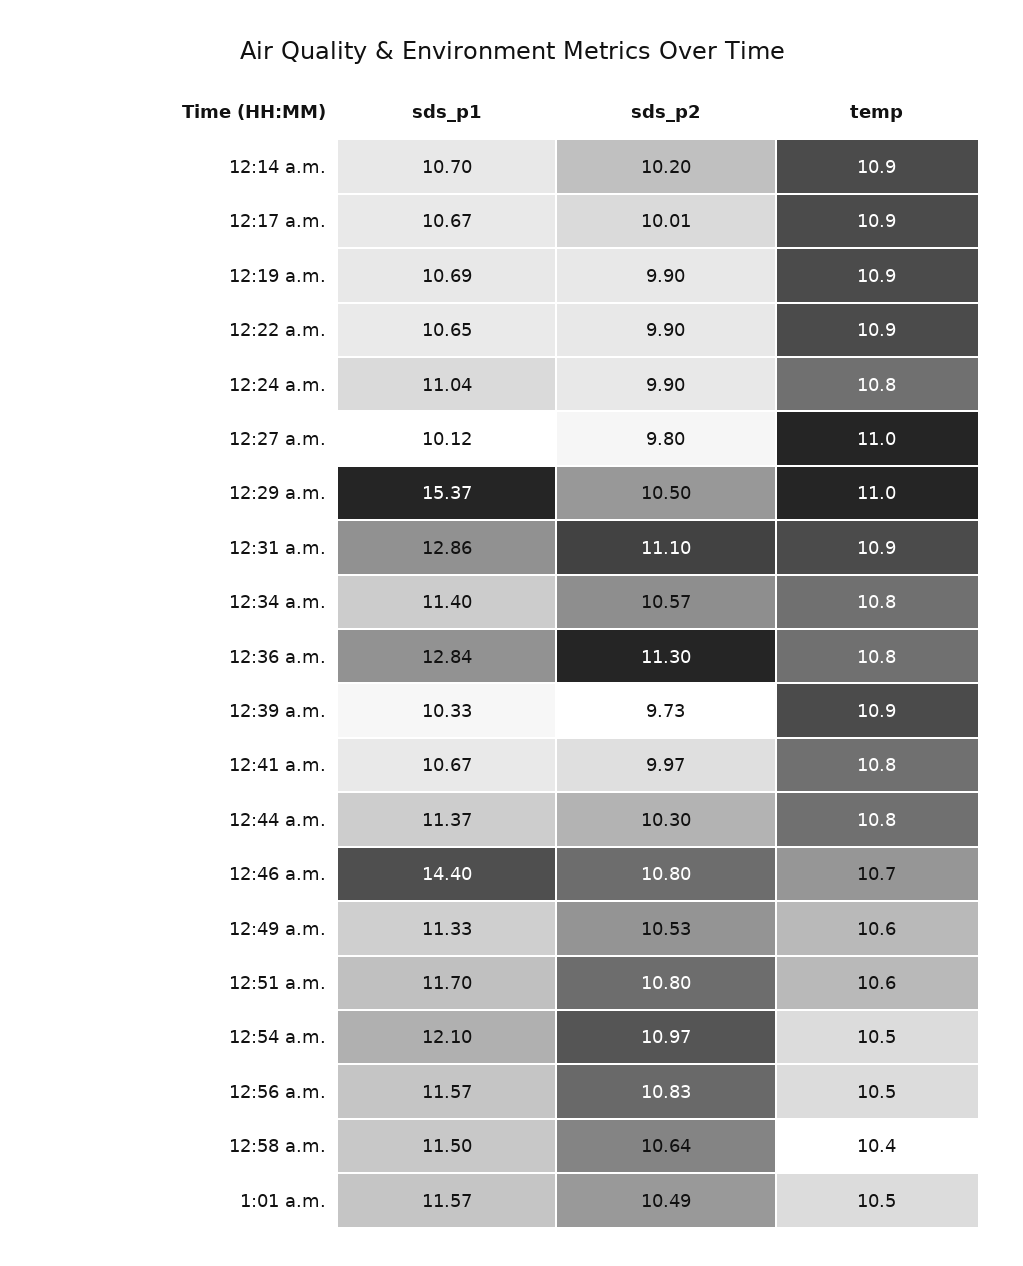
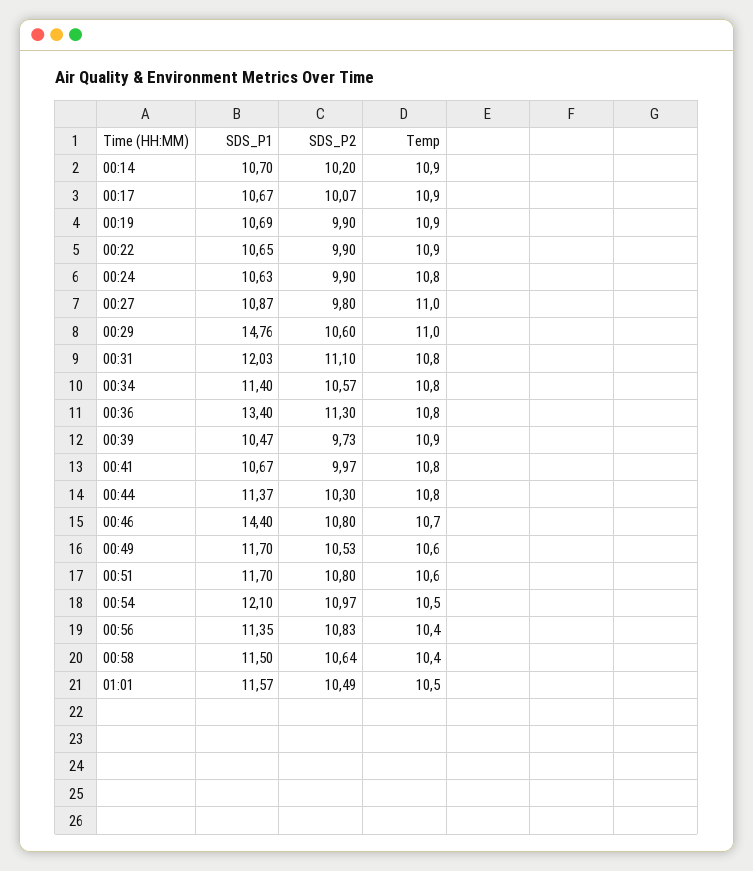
sds_p2, 12:17 a.m.: 10.01 -> 10.07
sds_p1, 12:24 a.m.: 11.04 -> 10.63
sds_p1, 12:27 a.m.: 10.12 -> 10.87
sds_p1, 12:29 a.m.: 15.37 -> 14.76
sds_p2, 12:29 a.m.: 10.5 -> 10.6
sds_p1, 12:31 a.m.: 12.86 -> 12.03
temp, 12:31 a.m.: 10.9 -> 10.8
sds_p1, 12:36 a.m.: 12.84 -> 13.4
sds_p1, 12:39 a.m.: 10.33 -> 10.47
sds_p1, 12:49 a.m.: 11.33 -> 11.7
sds_p1, 12:56 a.m.: 11.57 -> 11.35
temp, 12:56 a.m.: 10.5 -> 10.4

